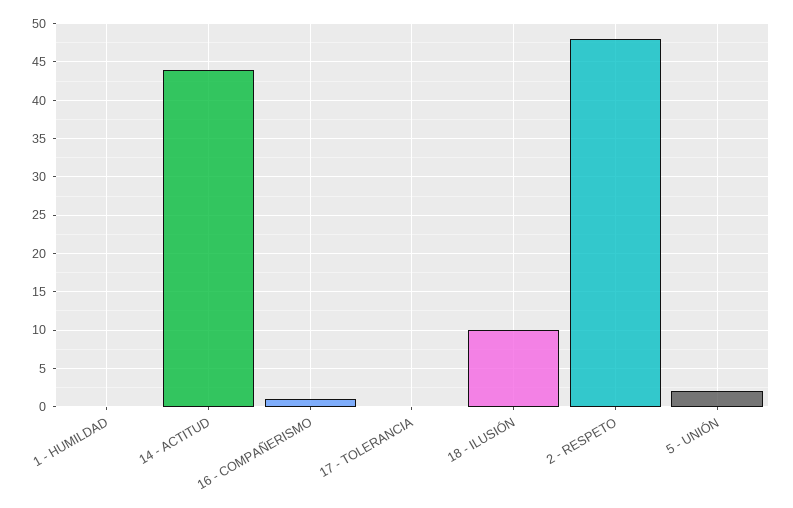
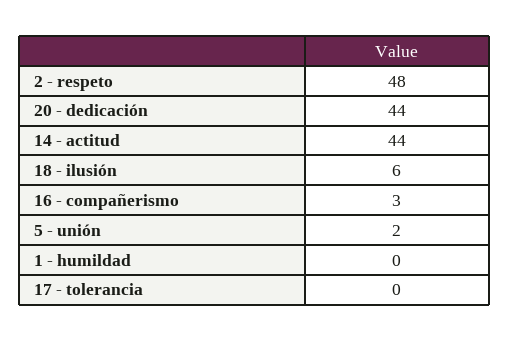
16 - COMPAÑERISMO: 1 -> 3
18 - ILUSIÓN: 10 -> 6
20 - dedicación: none -> 44

